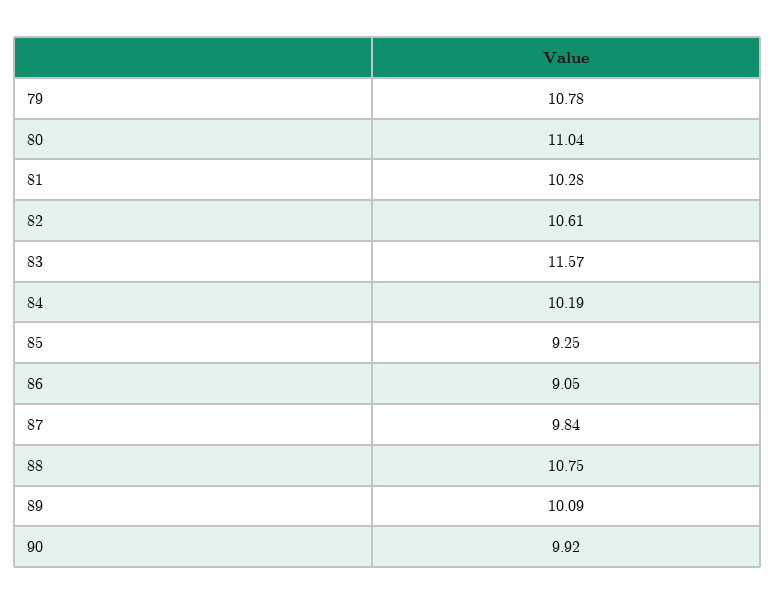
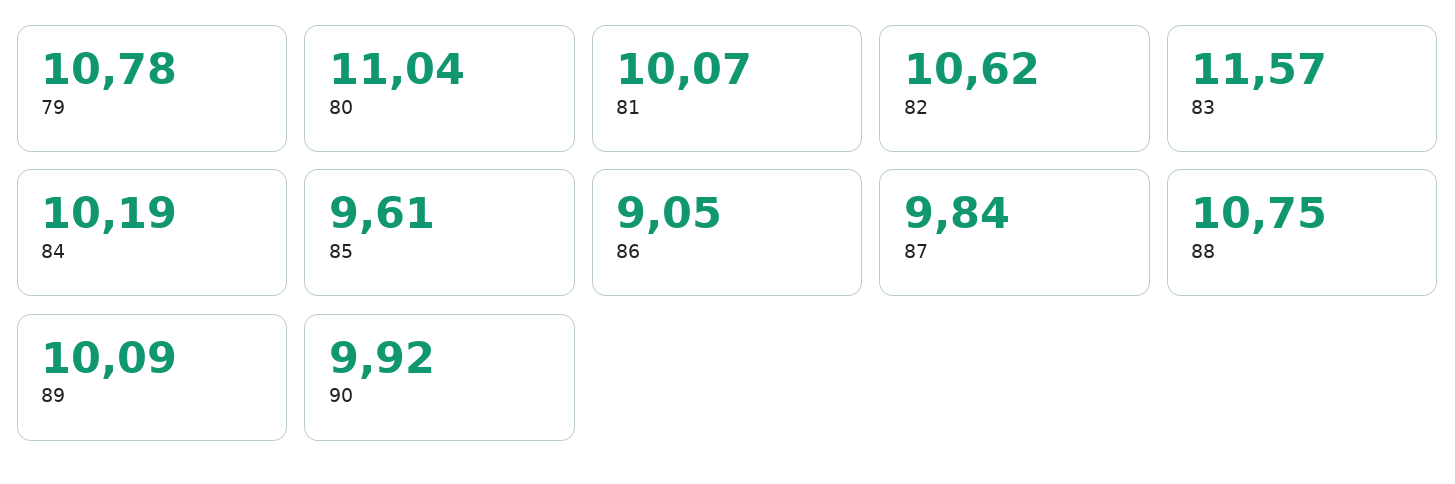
81: 10.28 -> 10.07
82: 10.61 -> 10.62
85: 9.25 -> 9.61

